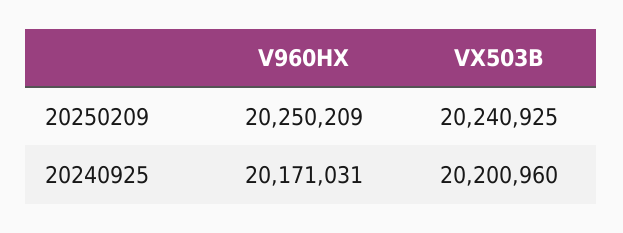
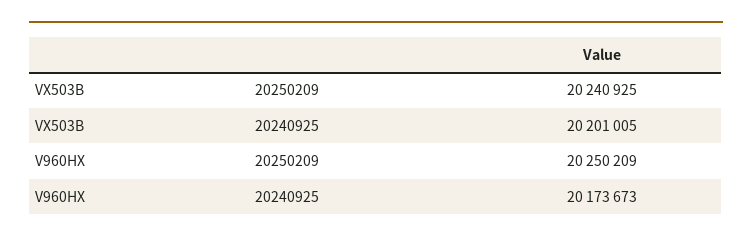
V960HX, 20240925: 20171031 -> 20173673
VX503B, 20240925: 20200960 -> 20201005

